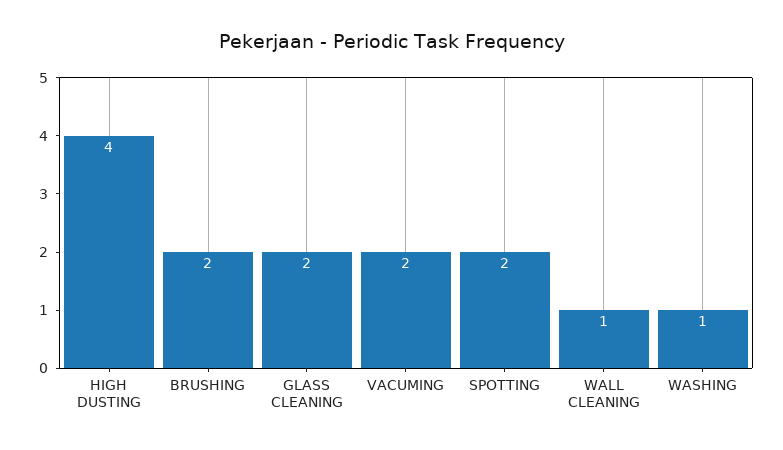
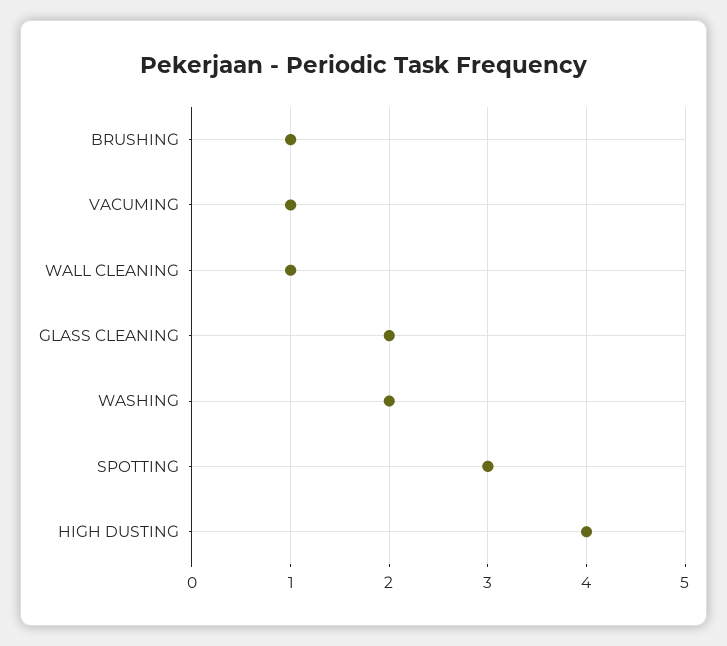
BRUSHING: 2 -> 1
VACUMING: 2 -> 1
SPOTTING: 2 -> 3
WASHING: 1 -> 2

